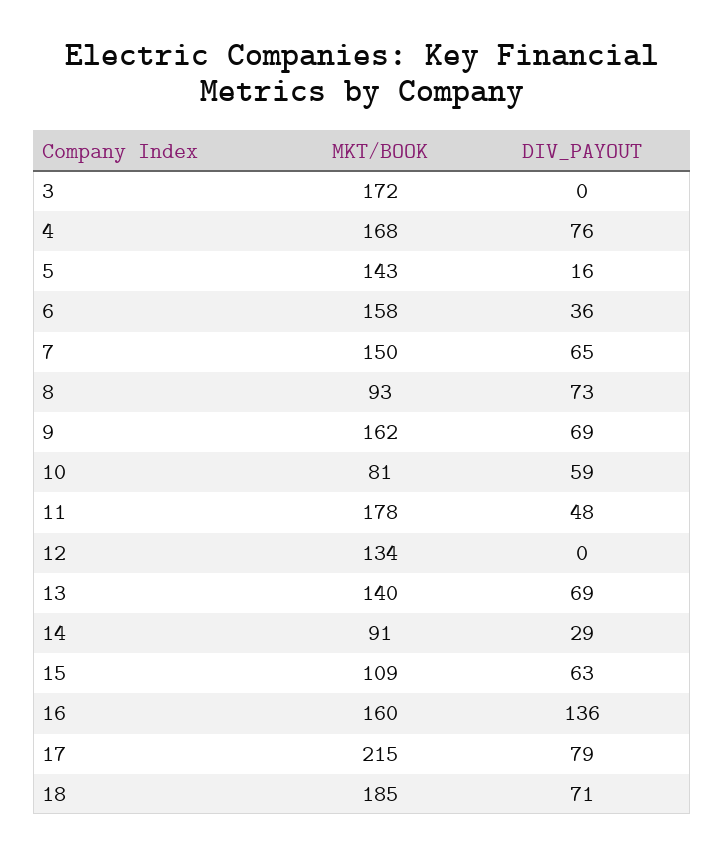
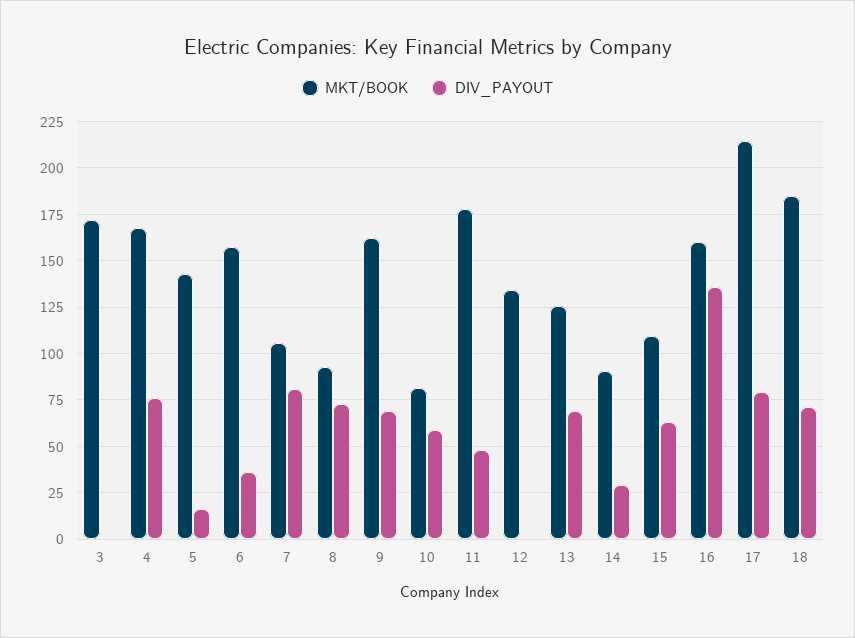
MKT/BOOK, 7: 150 -> 105
DIV_PAYOUT, 7: 65 -> 80
MKT/BOOK, 13: 140 -> 125

